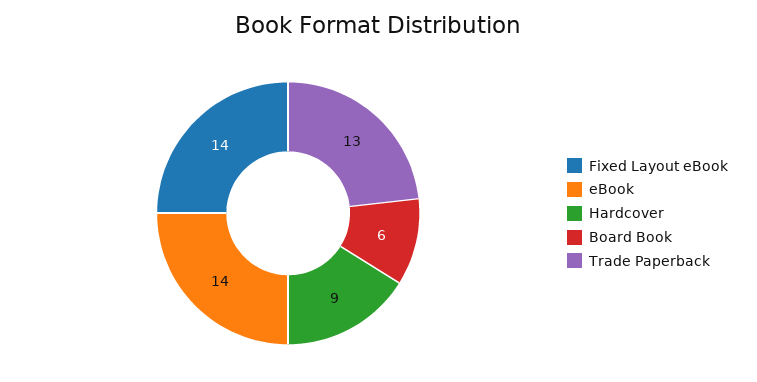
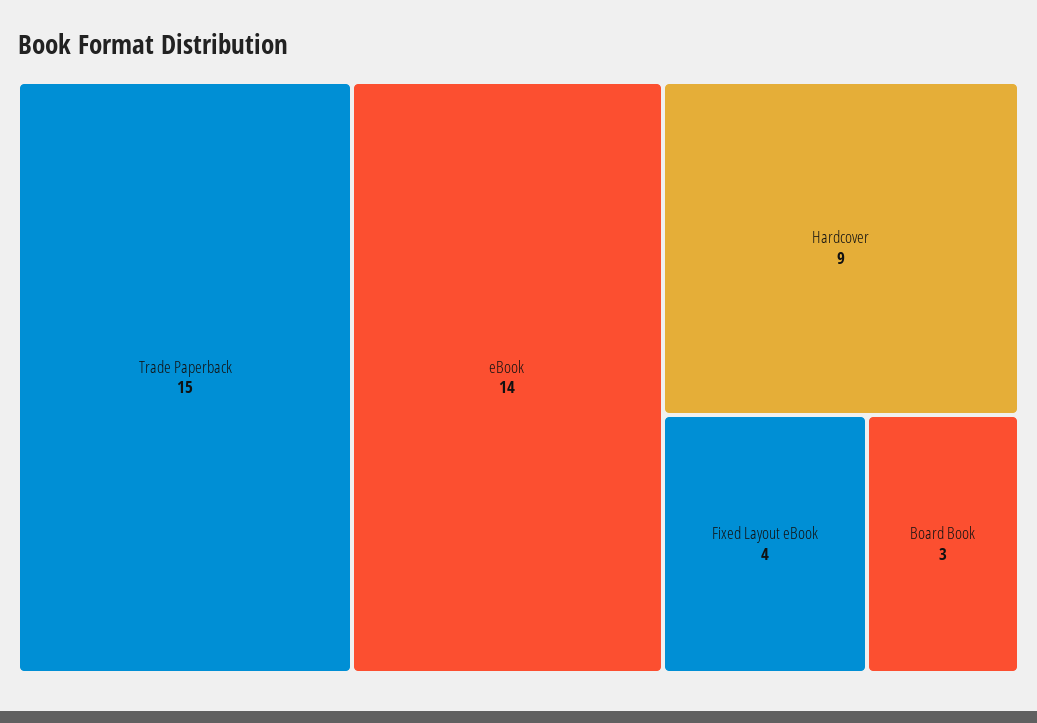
Fixed Layout eBook: 14 -> 4
Board Book: 6 -> 3
Trade Paperback: 13 -> 15

